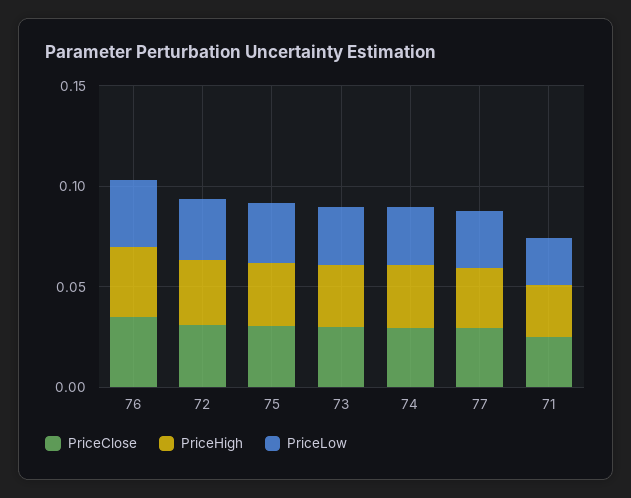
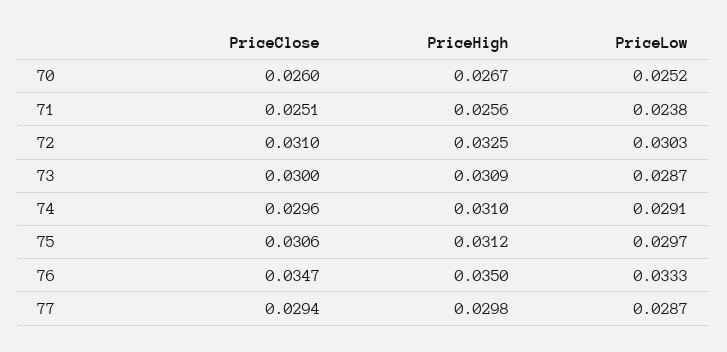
PriceClose, 70: none -> 0.026
PriceHigh, 70: none -> 0.0267
PriceLow, 70: none -> 0.0252

